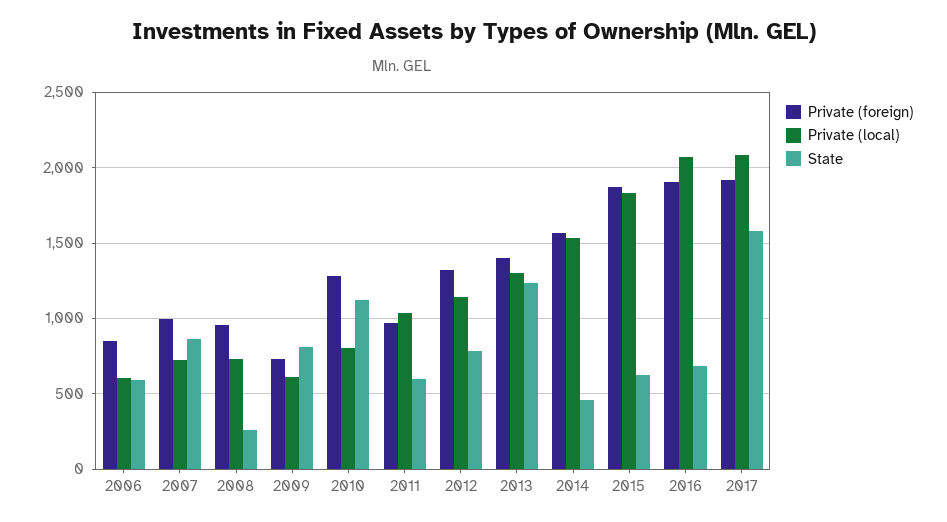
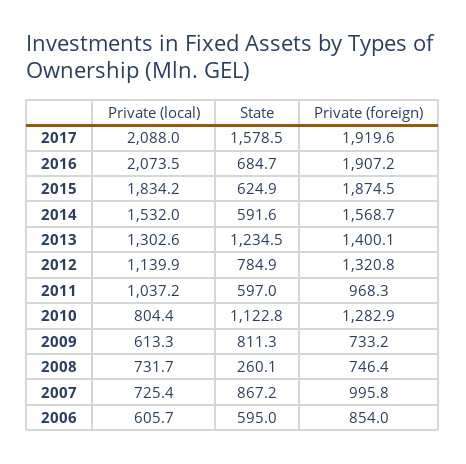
Private (foreign), 2008: 950 -> 746.4
State, 2014: 450 -> 591.6

